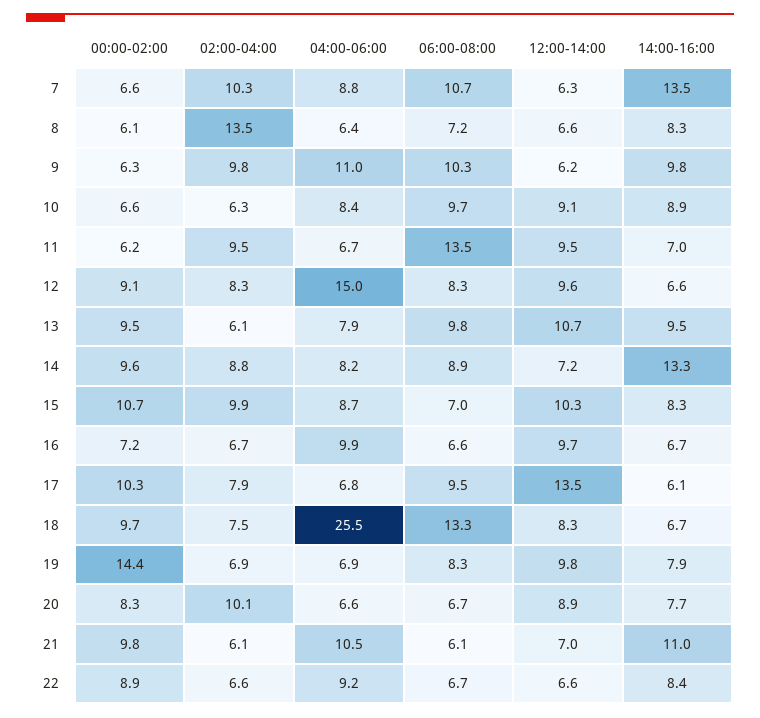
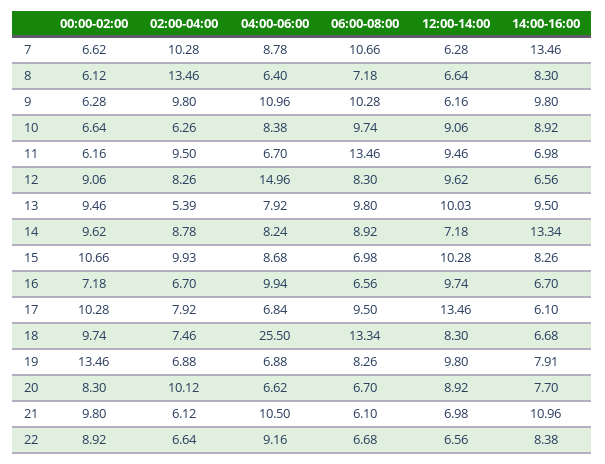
02:00-04:00, 13: 6.1 -> 5.39
12:00-14:00, 13: 10.7 -> 10.03
00:00-02:00, 19: 14.4 -> 13.46

